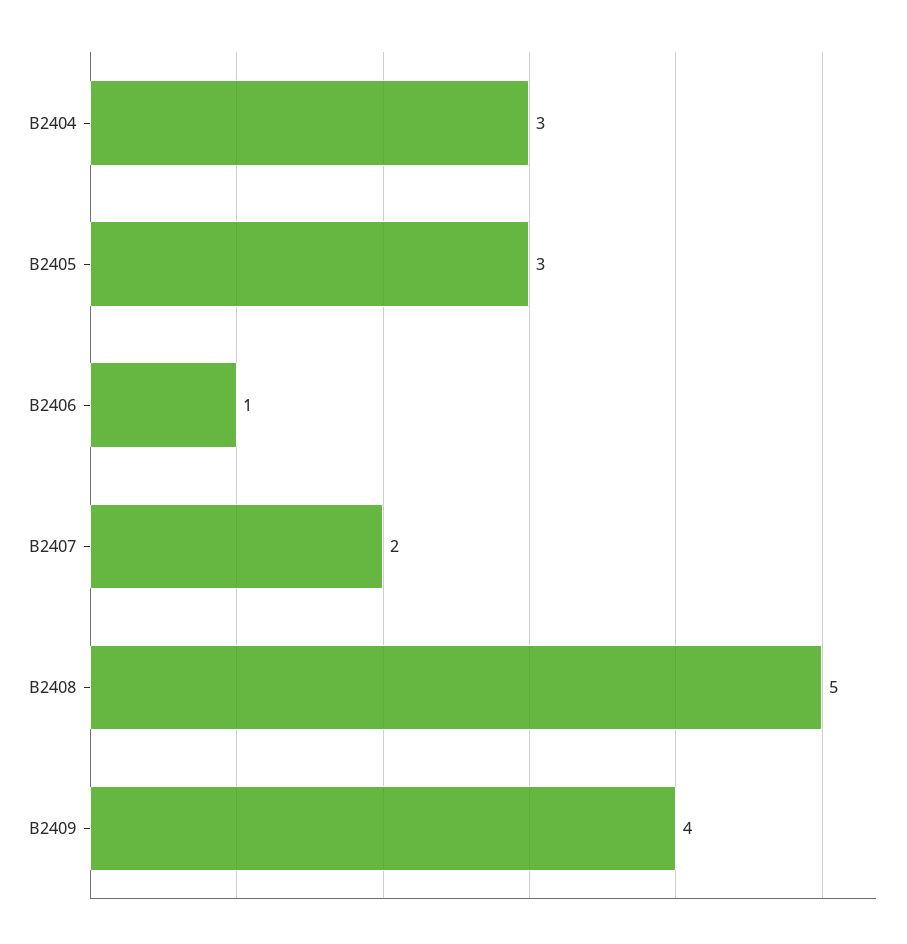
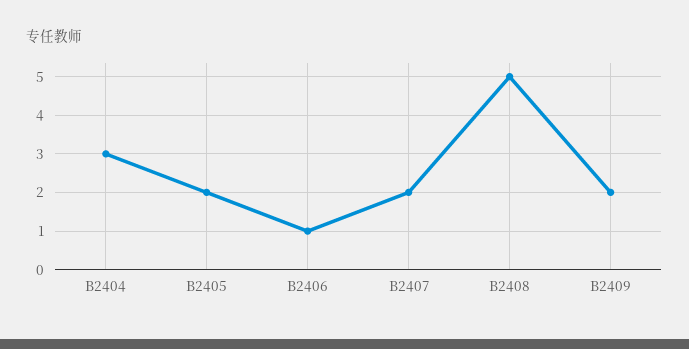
B2405: 3 -> 2
B2409: 4 -> 2

